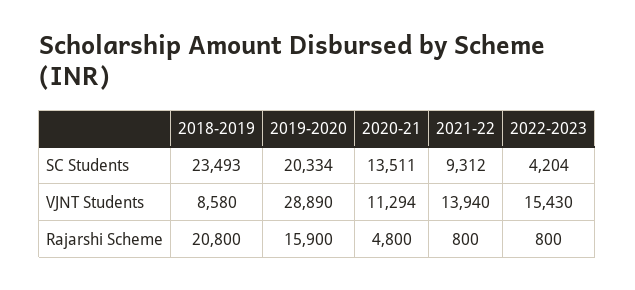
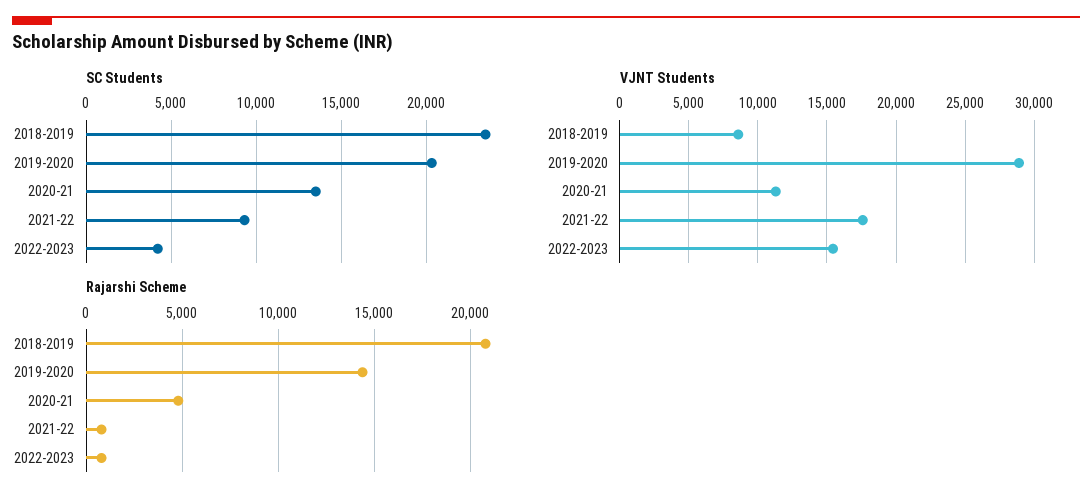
VJNT Students, 2021-22: 13940 -> 17500
Rajarshi Scheme, 2019-2020: 15900 -> 14500

